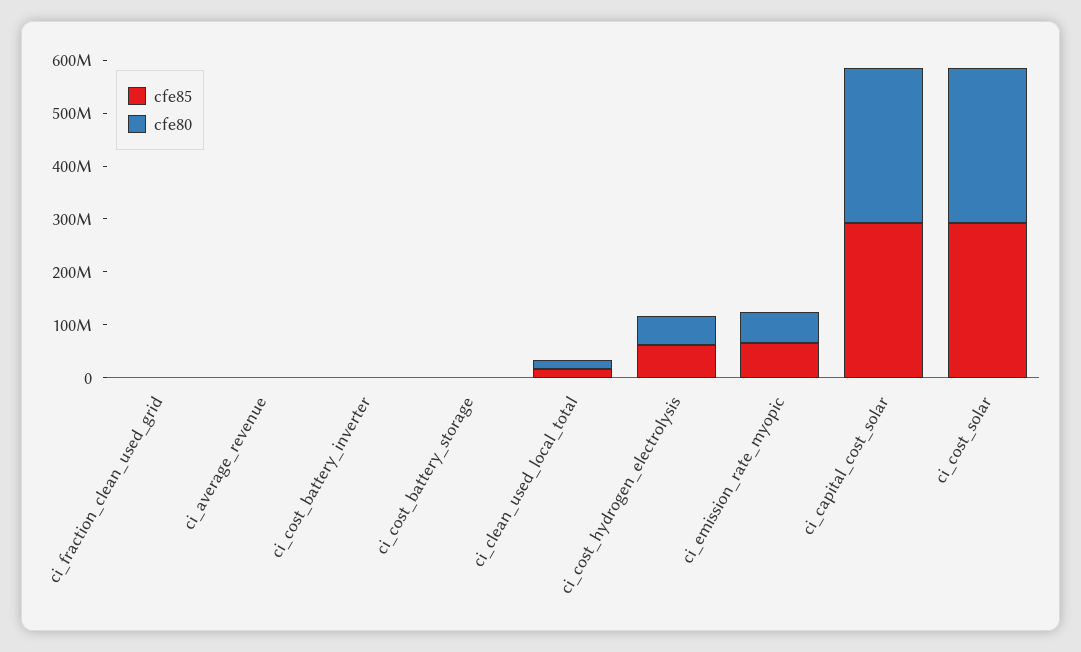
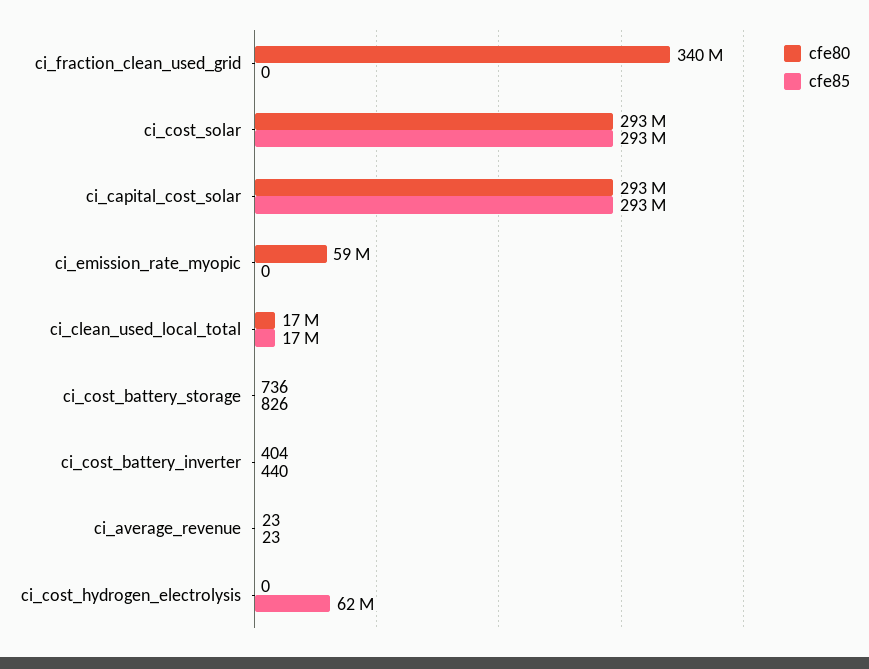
cfe80, ci_fraction_clean_used_grid: 0 -> 340000000
cfe80, ci_cost_hydrogen_electrolysis: 60000000 -> 0
cfe85, ci_emission_rate_myopic: 60000000 -> 0

